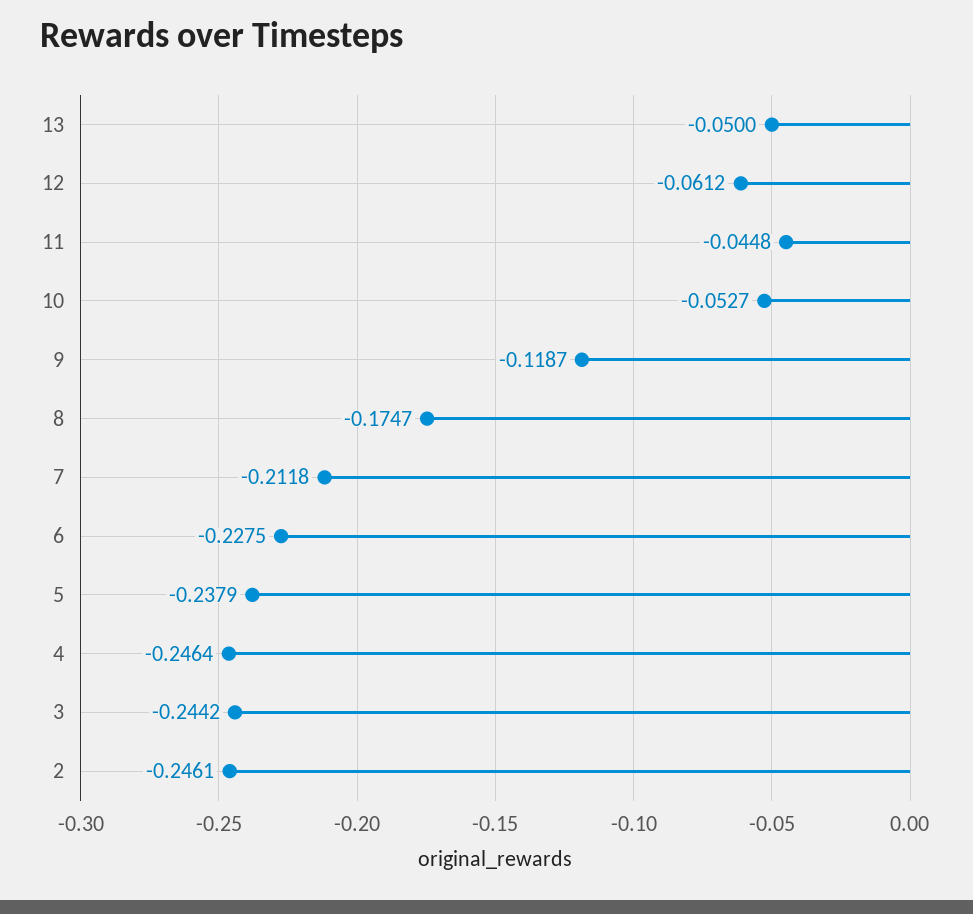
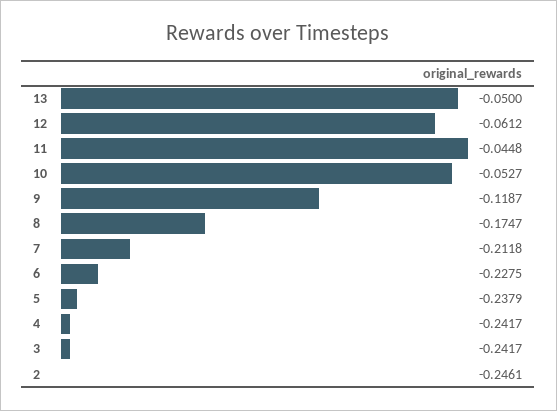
4: -0.2464 -> -0.2417
3: -0.2442 -> -0.2417

